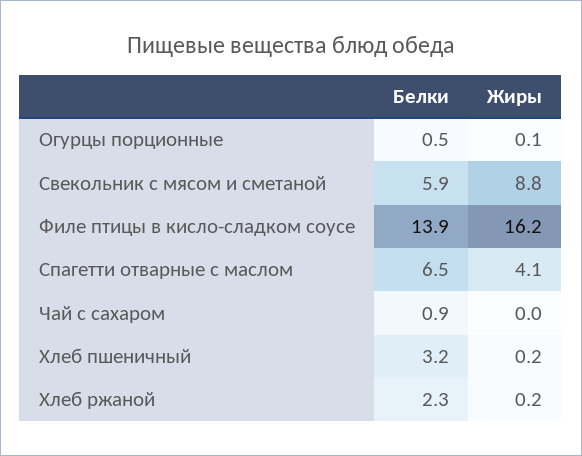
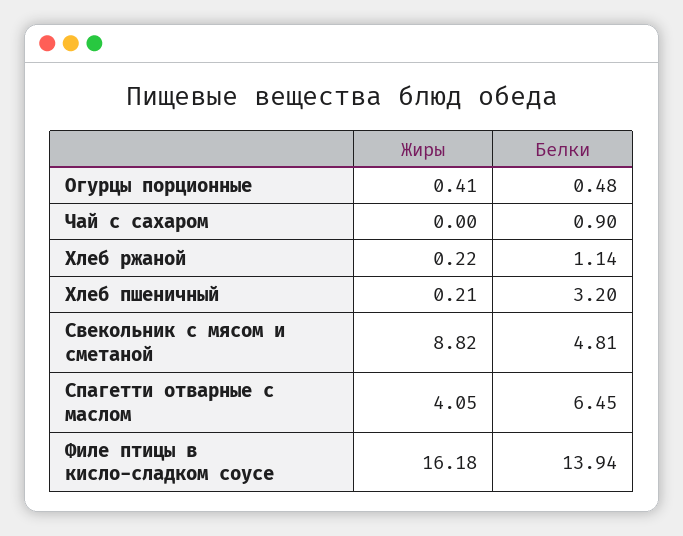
Жиры, Огурцы порционные: 0.1 -> 0.41
Белки, Свекольник с мясом и сметаной: 5.9 -> 4.81
Белки, Хлеб ржаной: 2.3 -> 1.14

